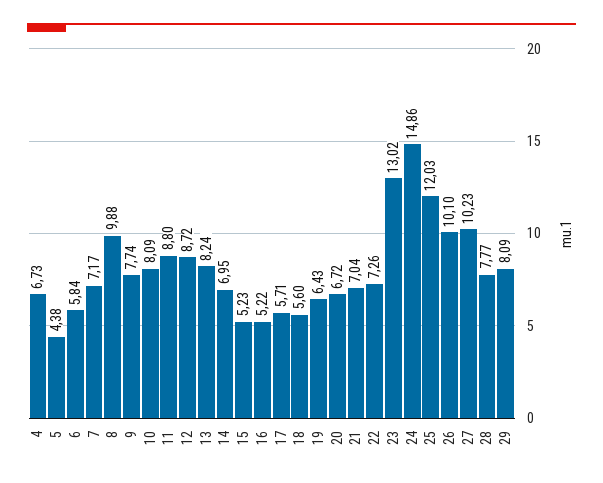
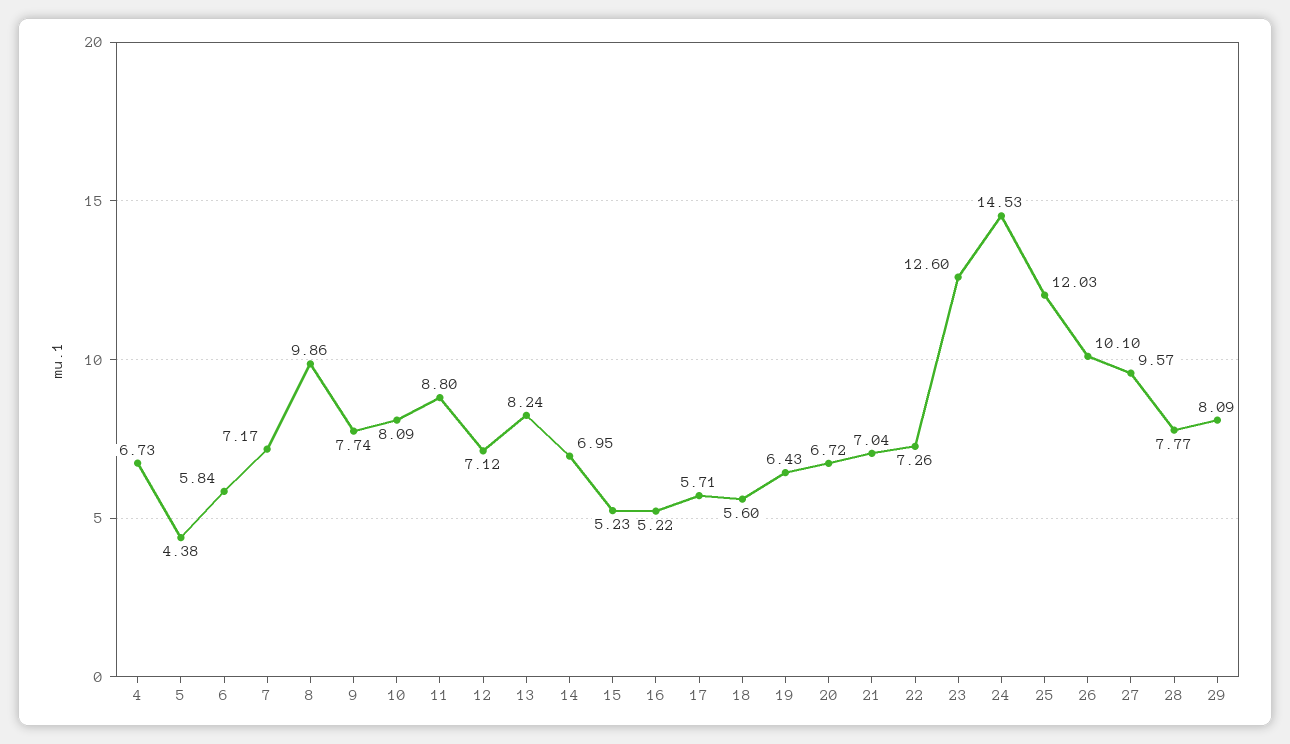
8: 9.88 -> 9.86
12: 8.72 -> 7.12
23: 13.02 -> 12.6
24: 14.86 -> 14.53
27: 10.23 -> 9.57

